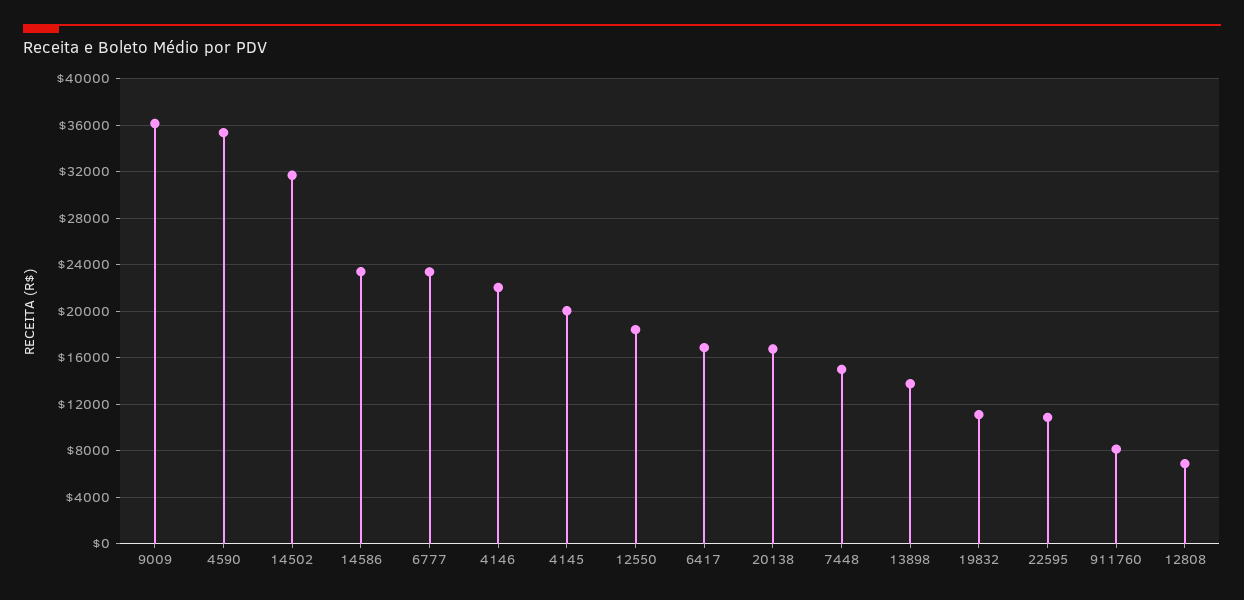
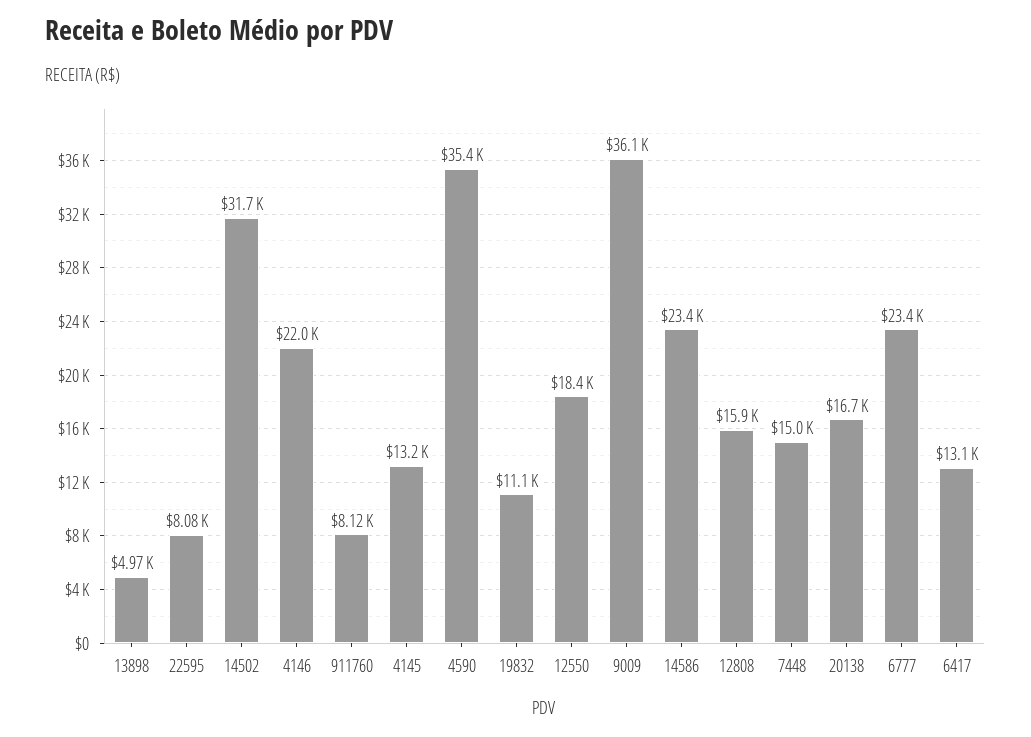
4145: 20000 -> 13200
6417: 17000 -> 13100
13898: 14000 -> 4970
22595: 11000 -> 8080
12808: 7000 -> 15900

